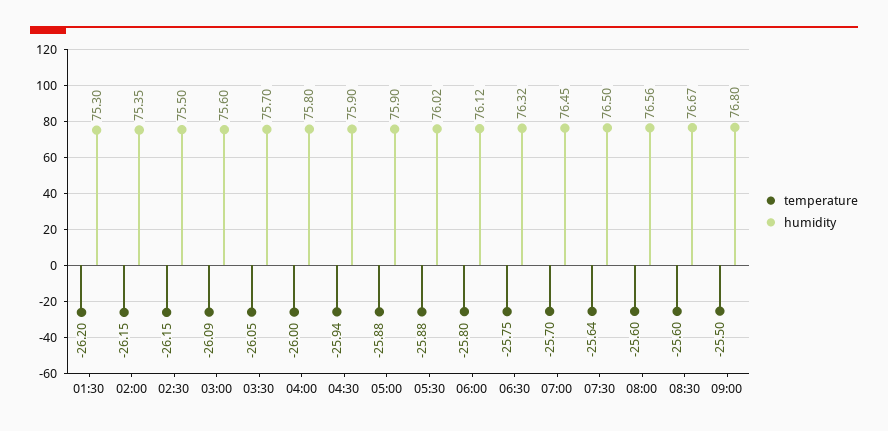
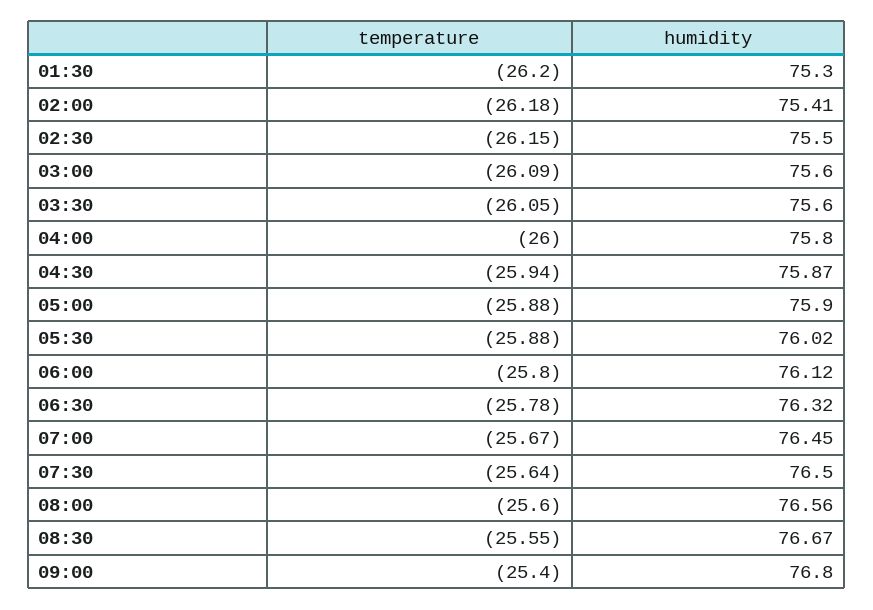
temperature, 02:00: -26.15 -> -26.18
humidity, 02:00: 75.35 -> 75.41
humidity, 03:30: 75.7 -> 75.6
humidity, 04:30: 75.9 -> 75.87
temperature, 06:30: -25.75 -> -25.78
temperature, 07:00: -25.7 -> -25.67
temperature, 08:30: -25.6 -> -25.55
temperature, 09:00: -25.5 -> -25.4

